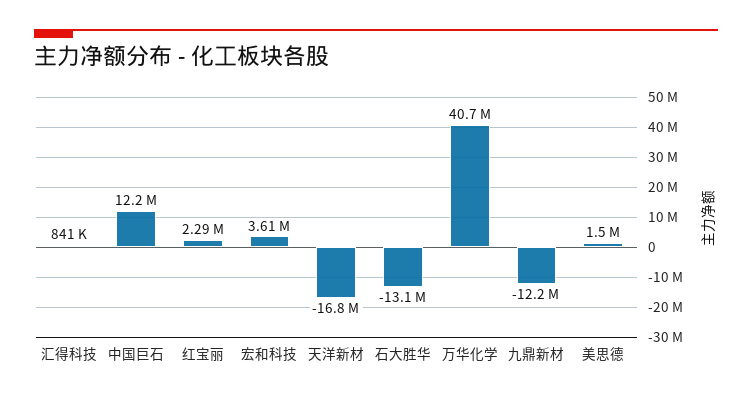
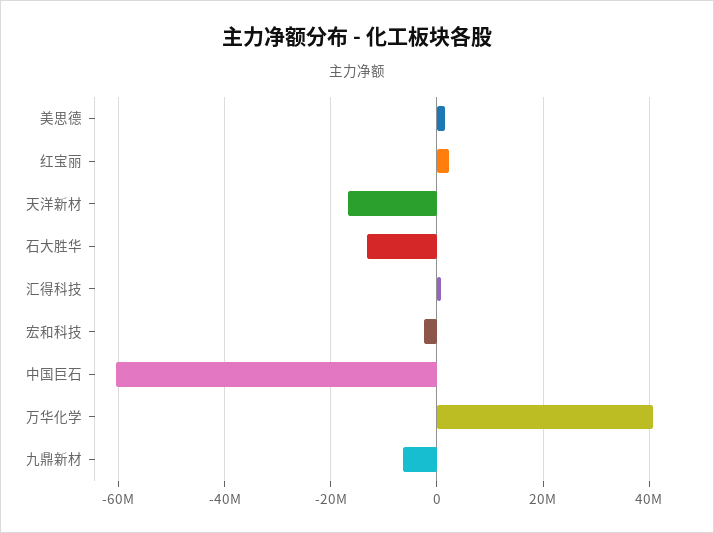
中国巨石: 12200000 -> -60000000
宏和科技: 3610000 -> -2000000
九鼎新材: -12200000 -> -6000000

